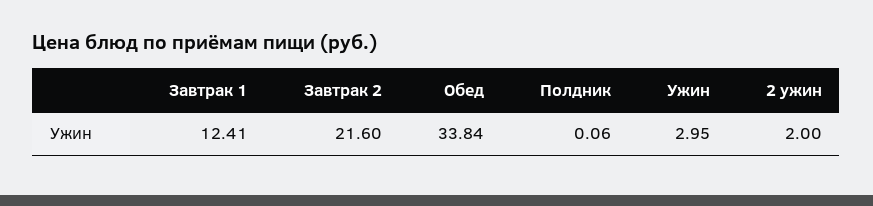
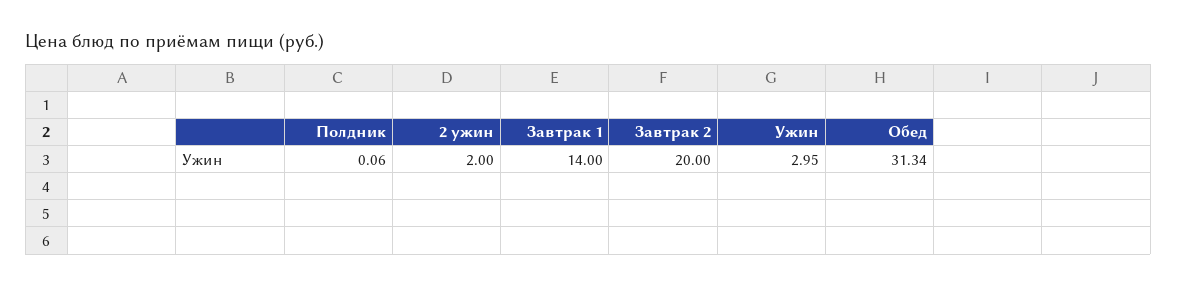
Завтрак 1: 12.41 -> 14
Завтрак 2: 21.6 -> 20
Обед: 33.84 -> 31.34

